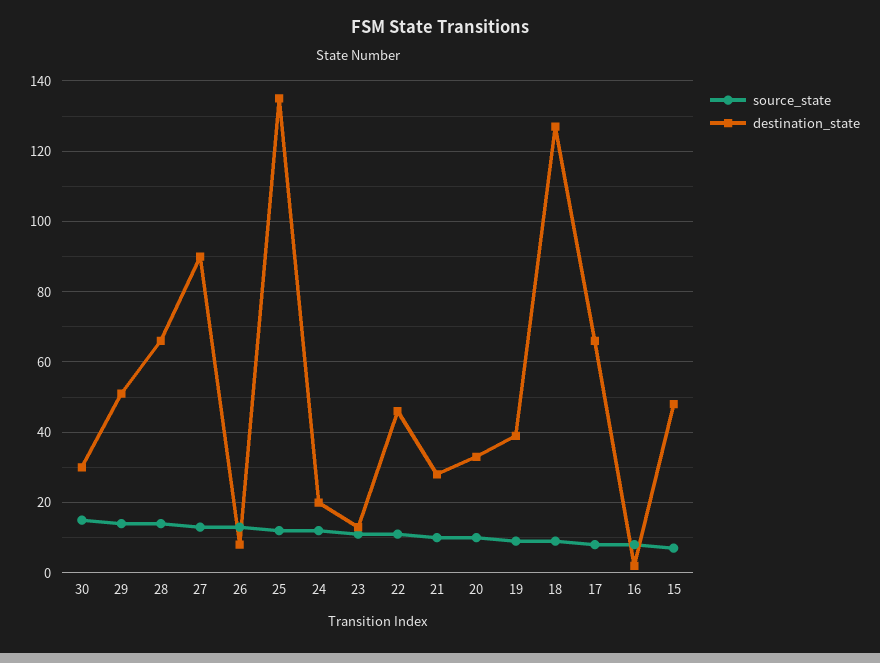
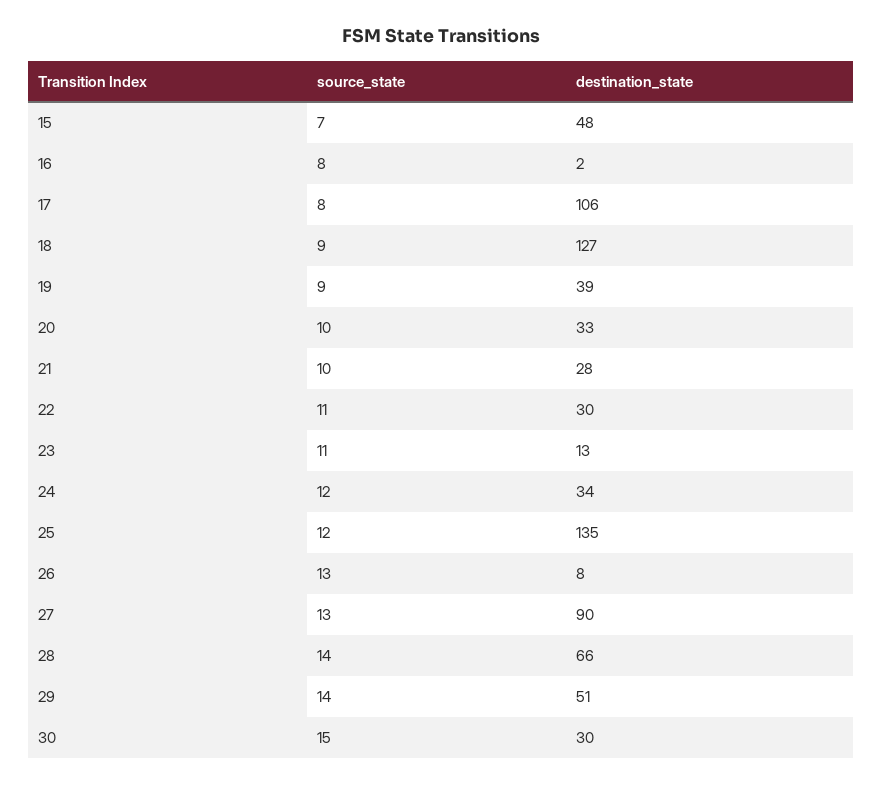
destination_state, 24: 20 -> 34
destination_state, 22: 45 -> 30
destination_state, 17: 65 -> 106

